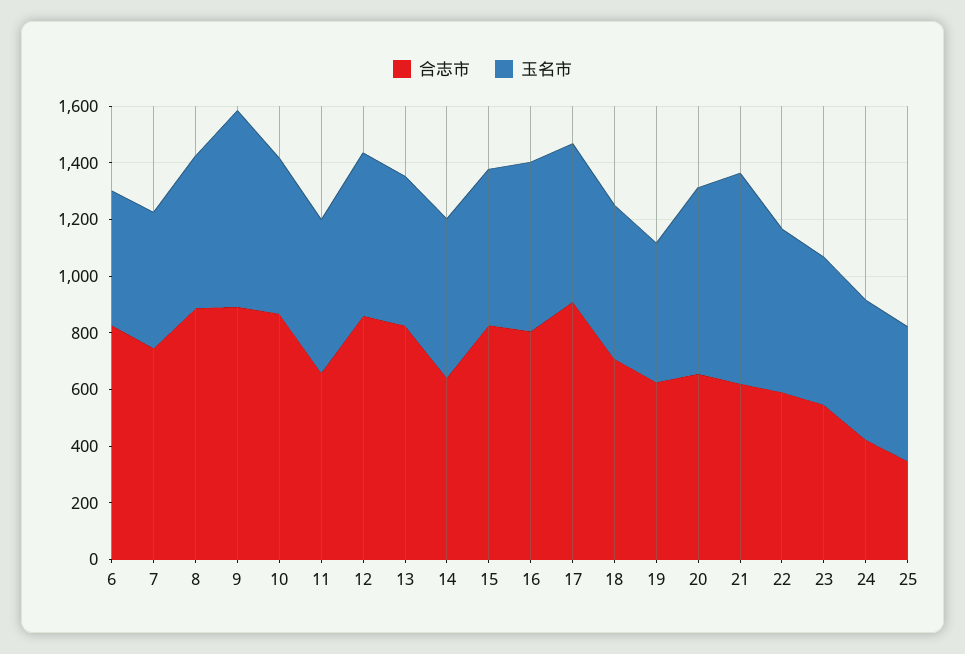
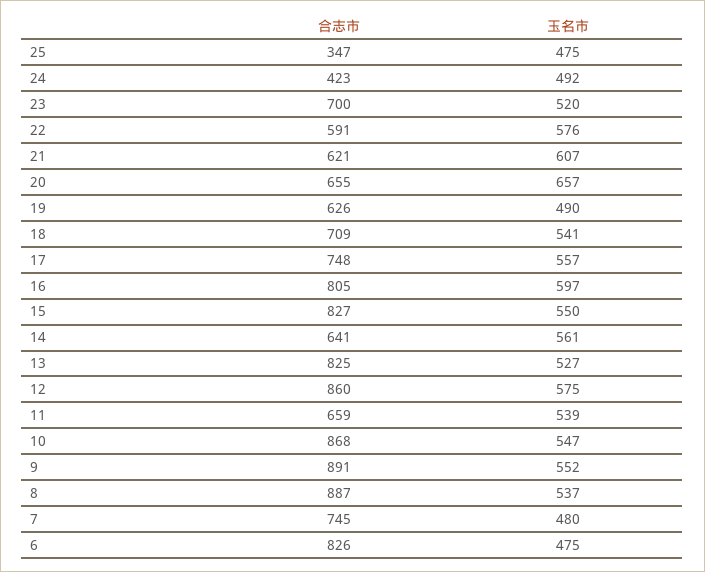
玉名市, 9: 700 -> 552
合志市, 17: 900 -> 748
玉名市, 21: 750 -> 607
合志市, 23: 550 -> 700

